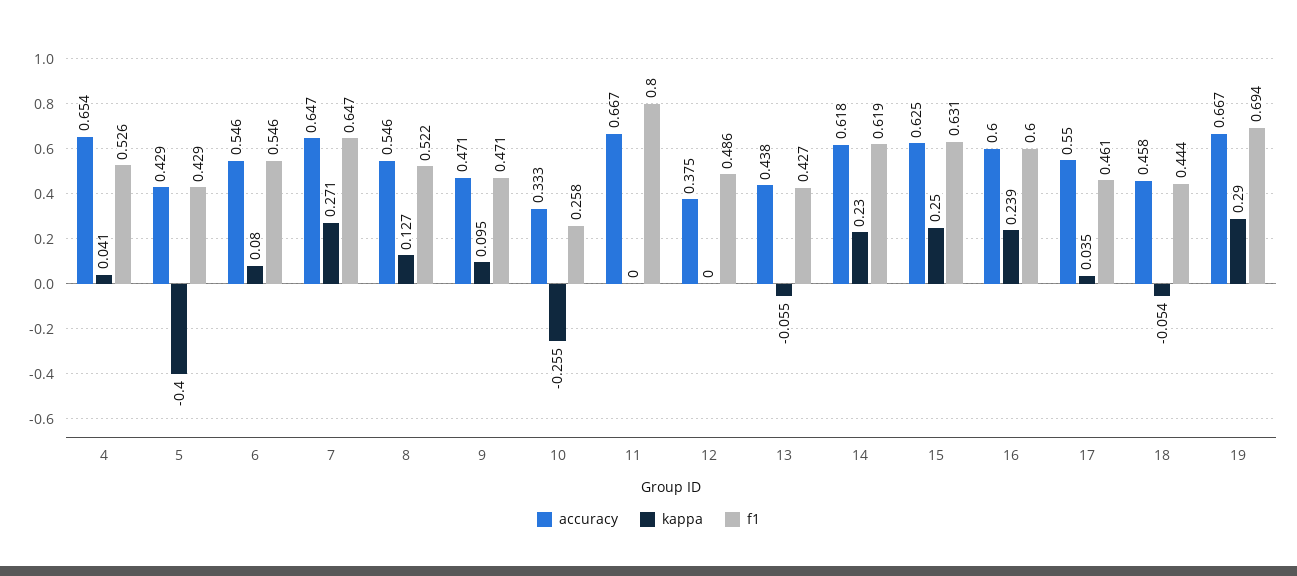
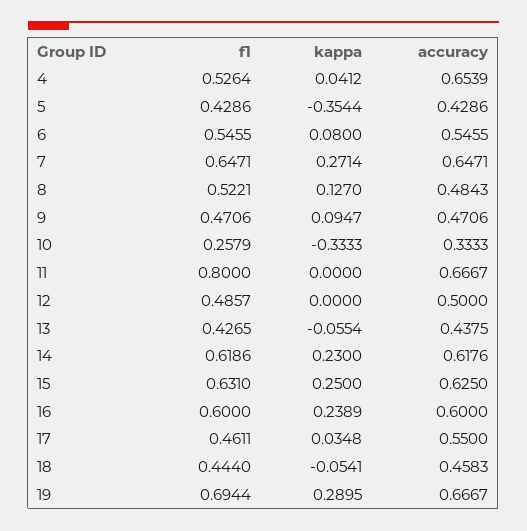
kappa, 5: -0.4 -> -0.3544
accuracy, 8: 0.546 -> 0.4843
kappa, 10: -0.255 -> -0.3333
accuracy, 12: 0.375 -> 0.5

